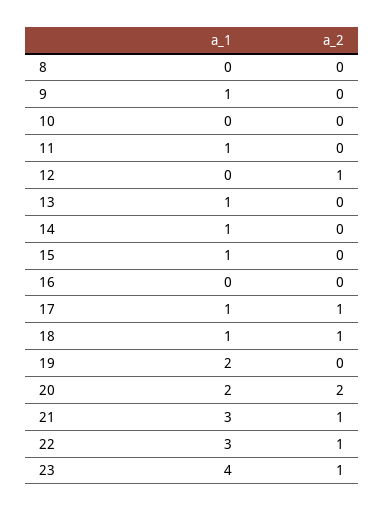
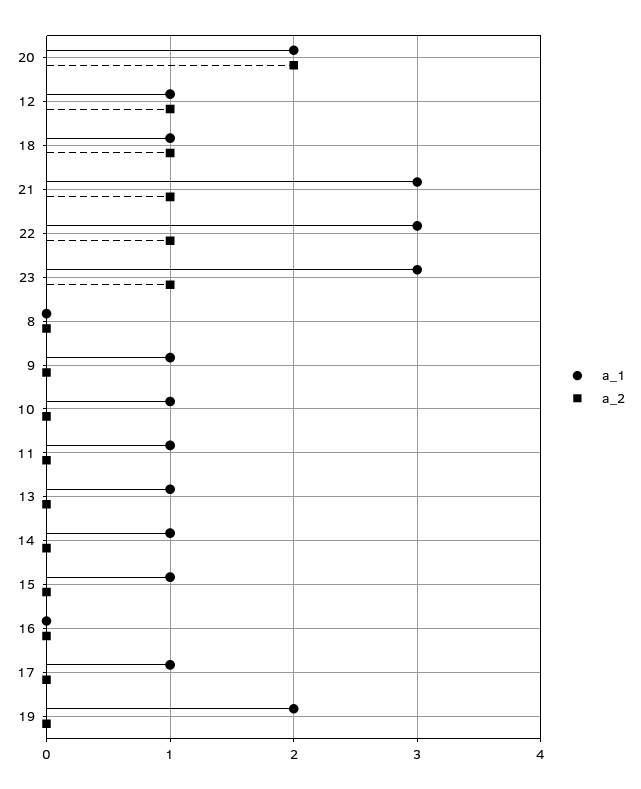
a_1, 10: 0 -> 1
a_1, 12: 0 -> 1
a_2, 17: 1 -> 0
a_1, 23: 4 -> 3

